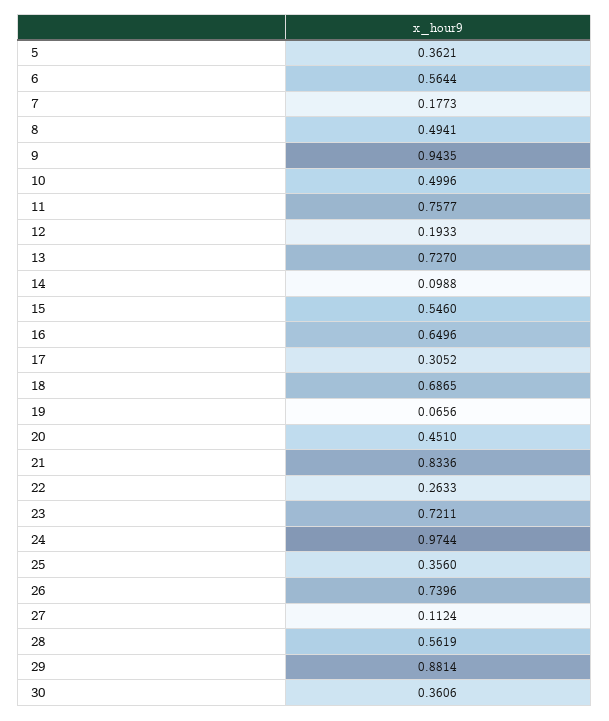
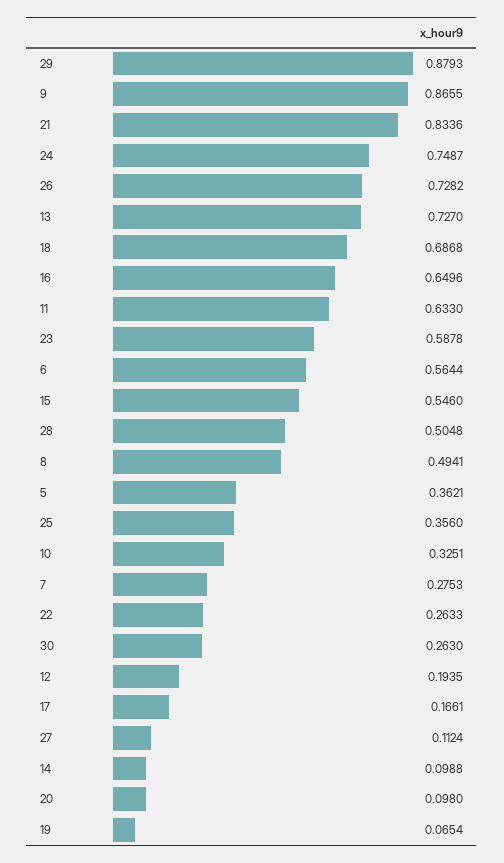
7: 0.1773 -> 0.2753
9: 0.9435 -> 0.8655
10: 0.4996 -> 0.3251
11: 0.7577 -> 0.633
12: 0.1933 -> 0.1935
17: 0.3052 -> 0.1661
18: 0.6865 -> 0.6868
19: 0.0656 -> 0.0654
20: 0.451 -> 0.098
23: 0.7211 -> 0.5878
24: 0.9744 -> 0.7487
26: 0.7396 -> 0.7282
28: 0.5619 -> 0.5048
29: 0.8814 -> 0.8793
30: 0.3606 -> 0.263

